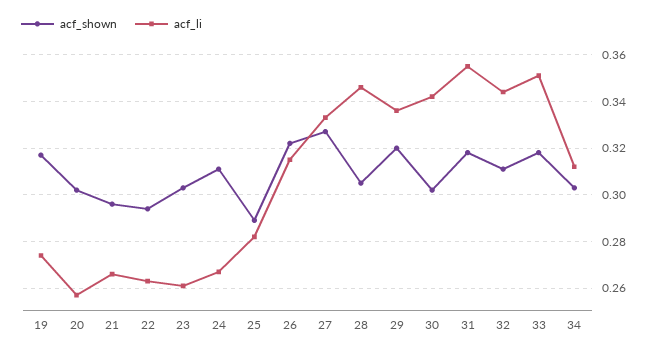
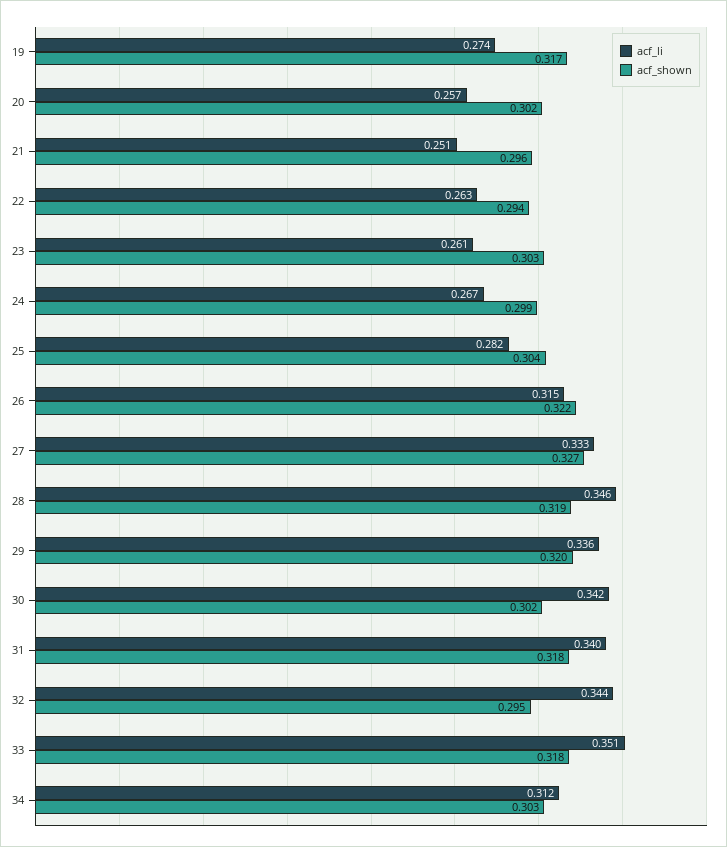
acf_li, 21: 0.265 -> 0.251
acf_shown, 24: 0.31 -> 0.299
acf_shown, 25: 0.29 -> 0.304
acf_shown, 28: 0.305 -> 0.319
acf_li, 31: 0.355 -> 0.34
acf_shown, 32: 0.31 -> 0.295

